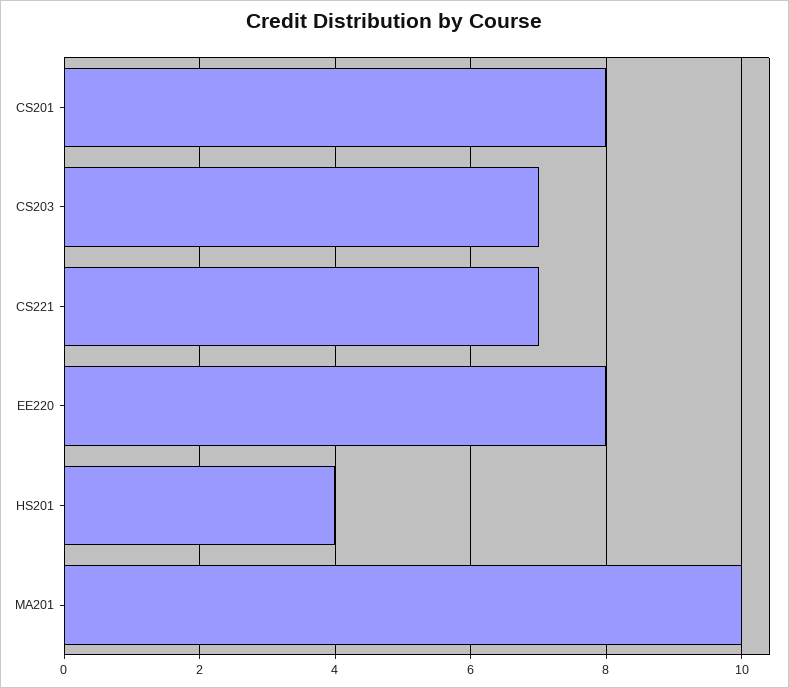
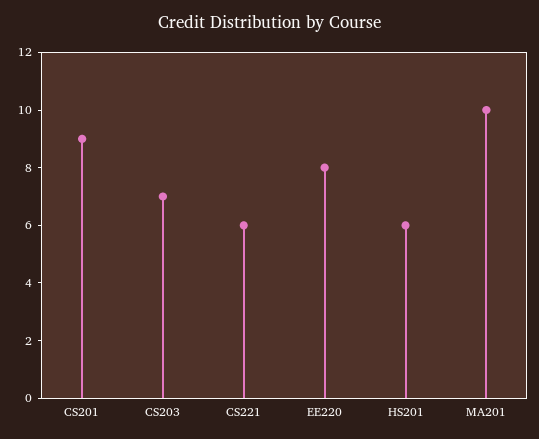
CS201: 8 -> 9
CS221: 7 -> 6
HS201: 4 -> 6

